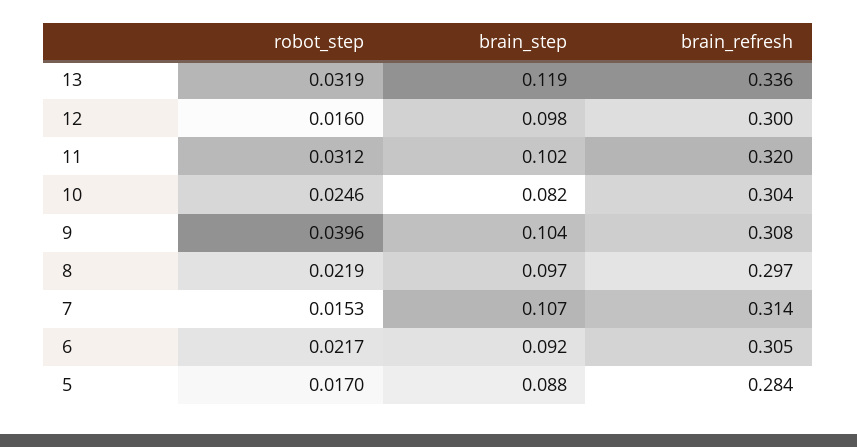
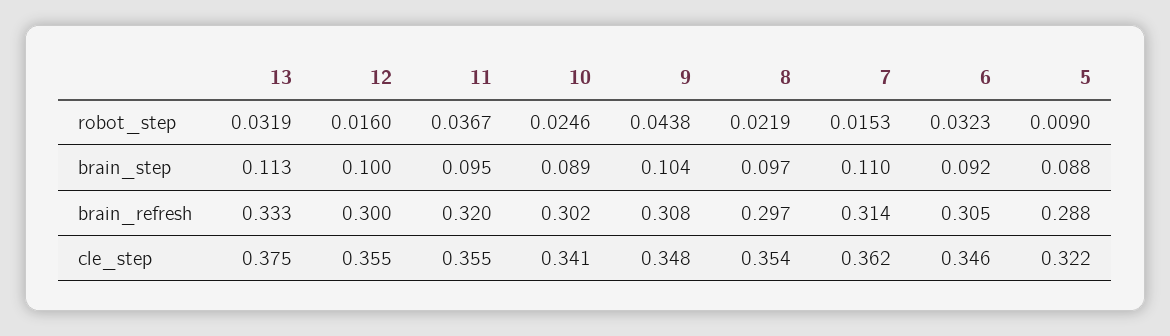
brain_step, 13: 0.119 -> 0.113
brain_refresh, 13: 0.336 -> 0.333
brain_step, 12: 0.098 -> 0.1
robot_step, 11: 0.0312 -> 0.0367
brain_step, 11: 0.102 -> 0.095
brain_step, 10: 0.082 -> 0.089
brain_refresh, 10: 0.304 -> 0.302
robot_step, 9: 0.0396 -> 0.0438
brain_step, 7: 0.107 -> 0.11
robot_step, 6: 0.0217 -> 0.0323
robot_step, 5: 0.017 -> 0.009
brain_refresh, 5: 0.284 -> 0.288
cle_step, 13: none -> 0.375
cle_step, 12: none -> 0.355
cle_step, 11: none -> 0.355
cle_step, 10: none -> 0.341
cle_step, 9: none -> 0.348
cle_step, 8: none -> 0.354
cle_step, 7: none -> 0.362
cle_step, 6: none -> 0.346
cle_step, 5: none -> 0.322

